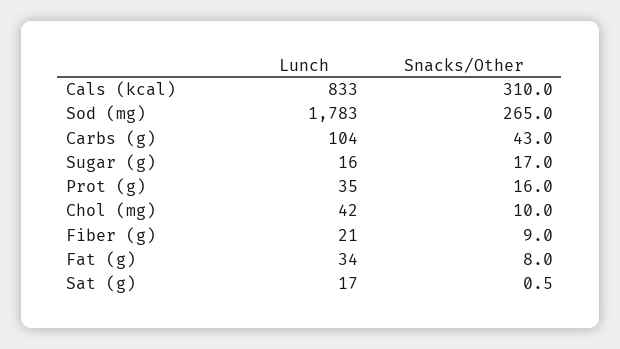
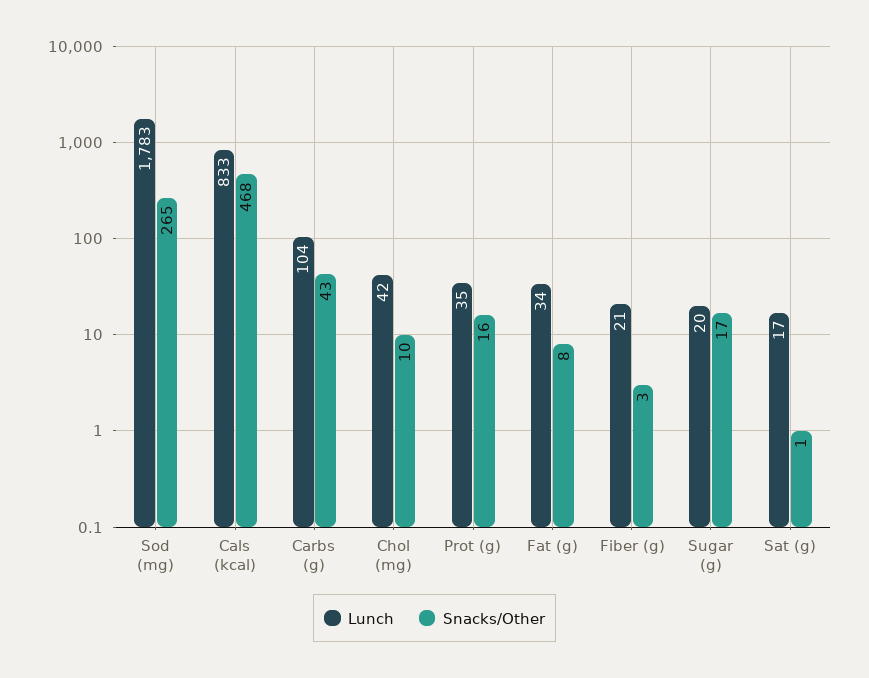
Snacks/Other, Cals (kcal): 310 -> 468
Lunch, Sugar (g): 16 -> 20
Snacks/Other, Fiber (g): 9 -> 3

